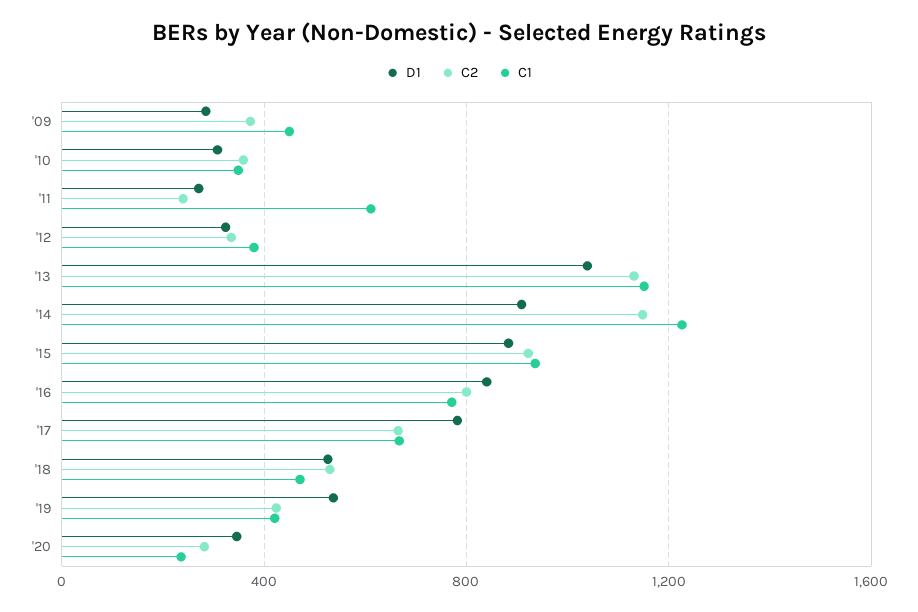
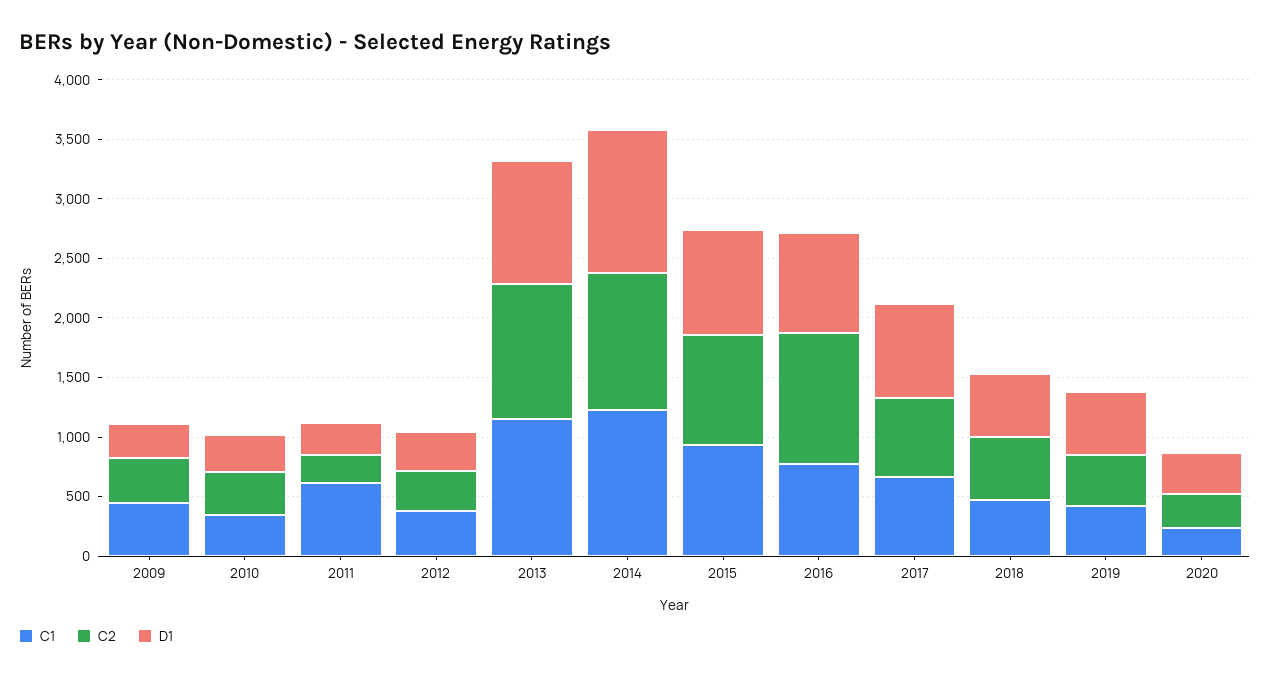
D1, '14: 900 -> 1200
C2, '16: 800 -> 1100

